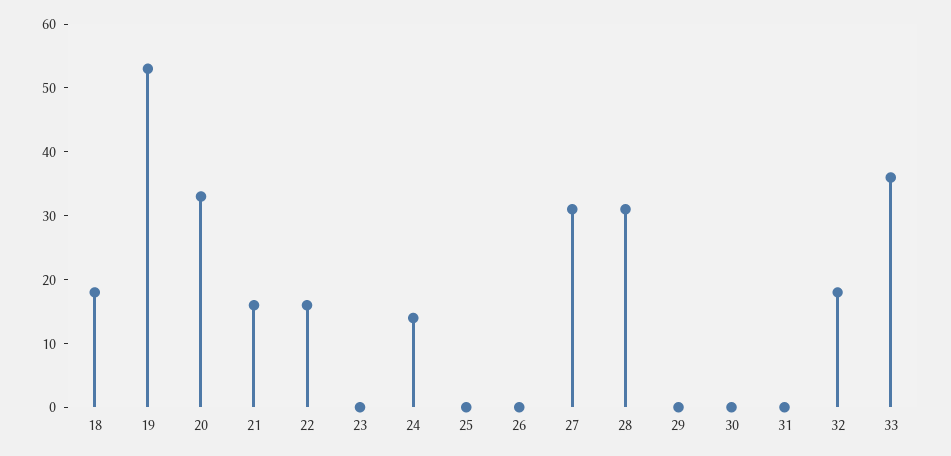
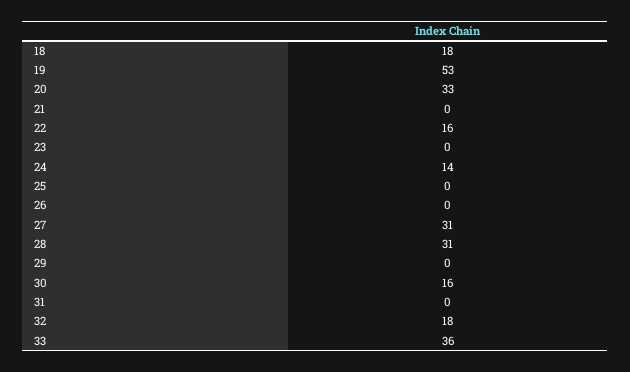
21: 15 -> 0
30: 0 -> 16

